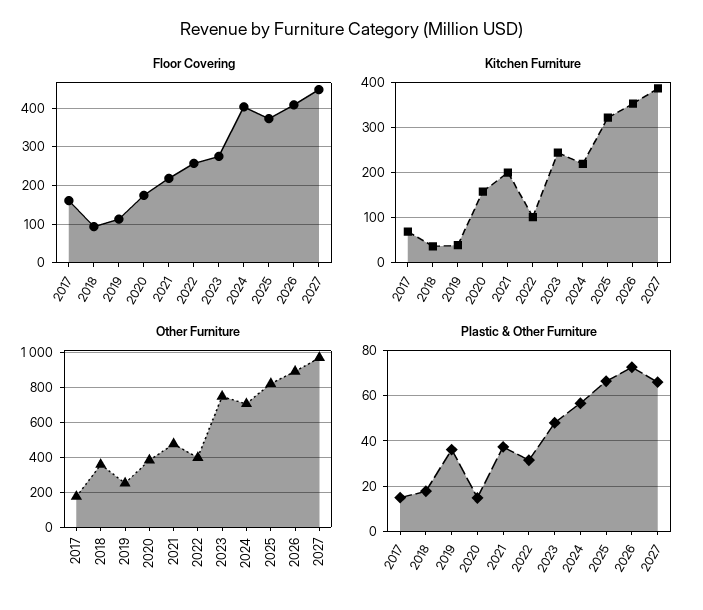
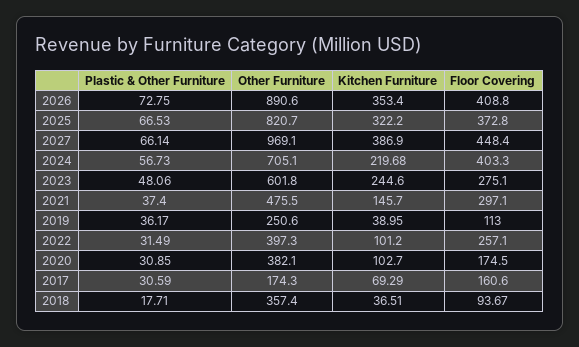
Floor Covering, 2021: 220 -> 297.1
Kitchen Furniture, 2020: 160 -> 102.7
Kitchen Furniture, 2021: 200 -> 145.7
Other Furniture, 2023: 750 -> 601.8
Plastic & Other Furniture, 2017: 15 -> 30.59
Plastic & Other Furniture, 2020: 15 -> 30.85

